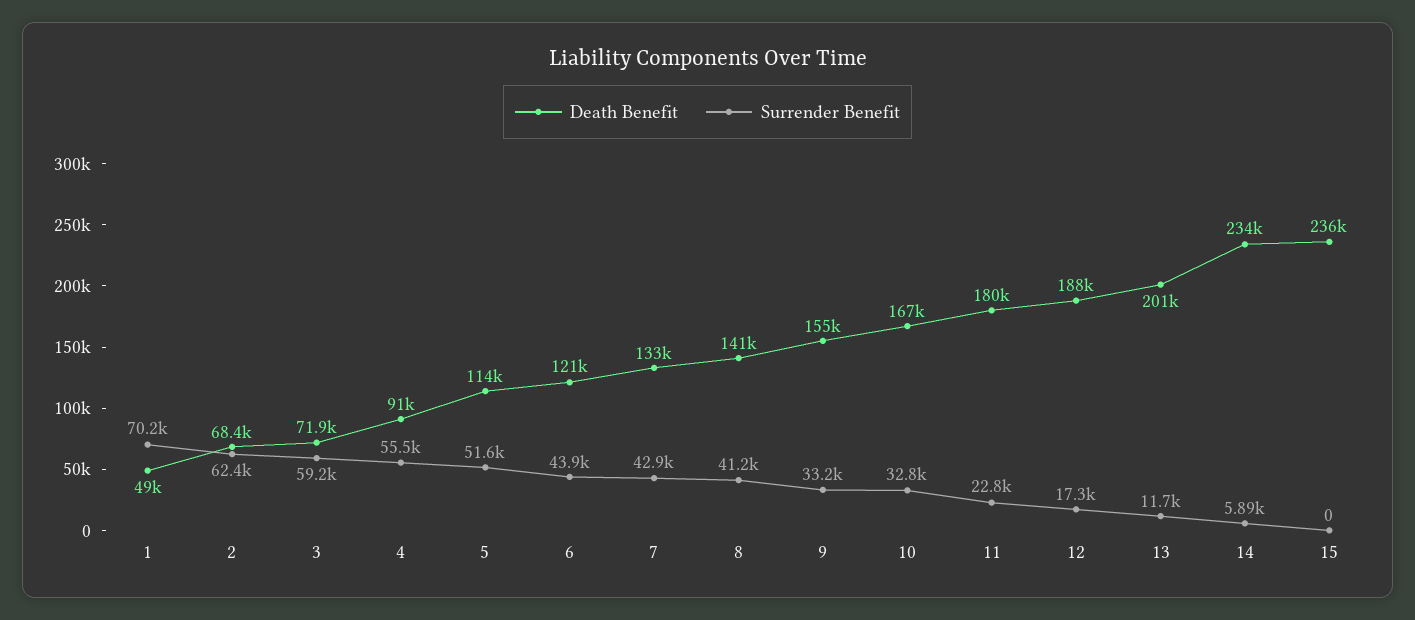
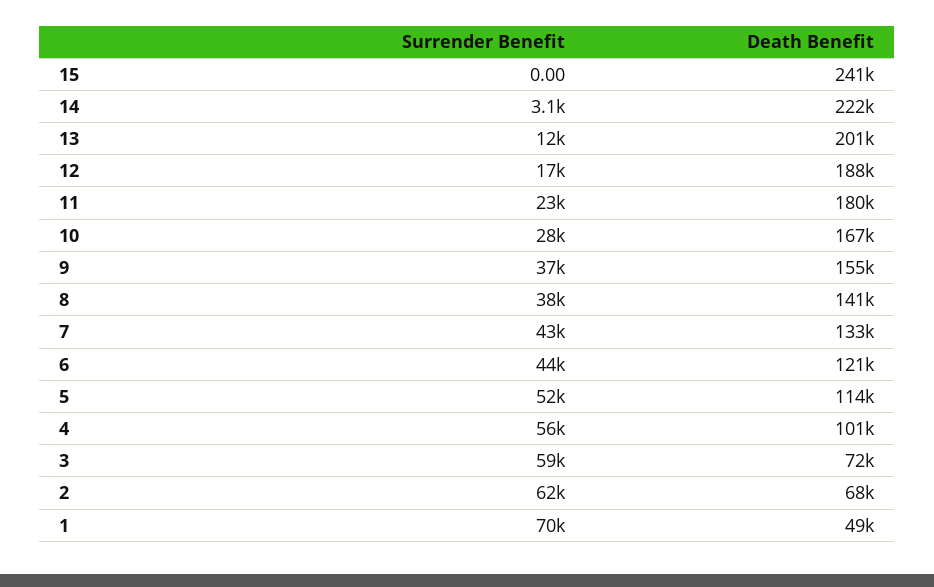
Death Benefit, 4: 91000 -> 101000
Surrender Benefit, 8: 41200 -> 38000
Surrender Benefit, 9: 33200 -> 37000
Surrender Benefit, 10: 32800 -> 28000
Death Benefit, 14: 234000 -> 222000
Surrender Benefit, 14: 5890 -> 3100
Death Benefit, 15: 236000 -> 241000

